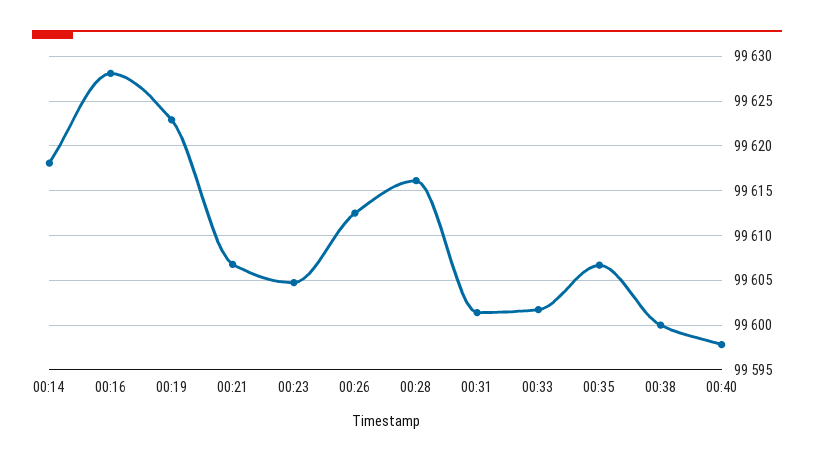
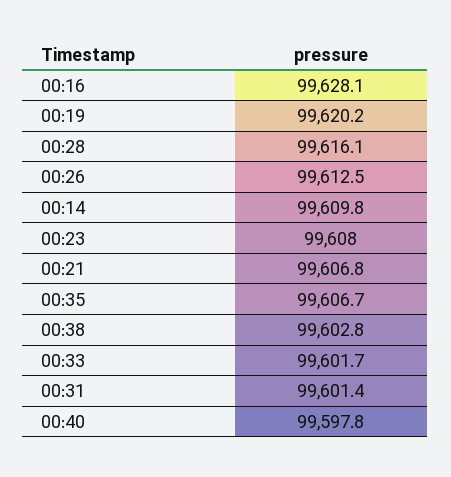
00:14: 99618 -> 99609.8
00:19: 99623 -> 99620.2
00:23: 99605 -> 99608
00:38: 99600 -> 99602.8

